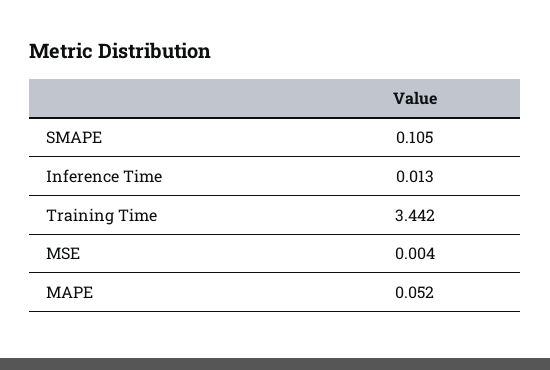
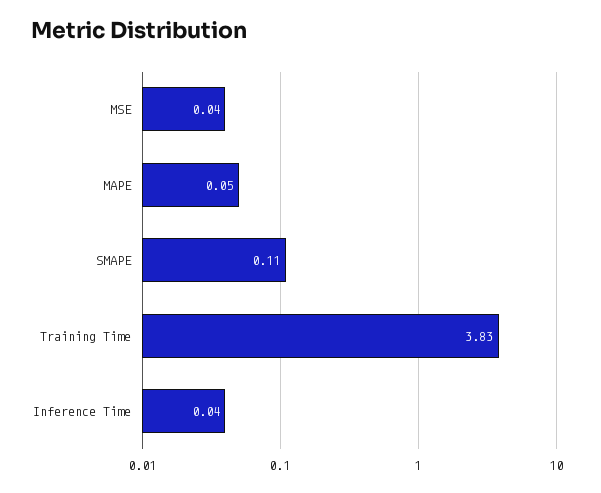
Inference Time: 0.013 -> 0.04
Training Time: 3.442 -> 3.83
MSE: 0.004 -> 0.04

